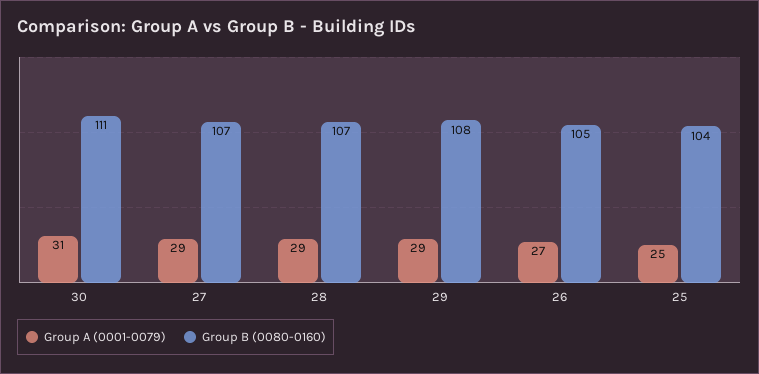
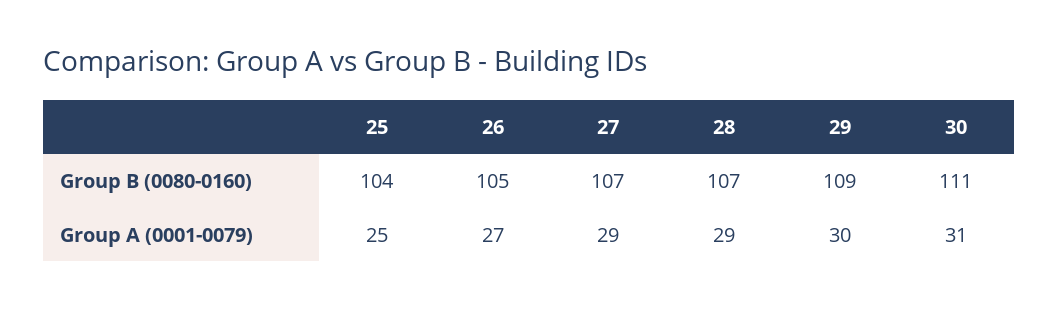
Group A (0001-0079), 29: 29 -> 30
Group B (0080-0160), 29: 108 -> 109

